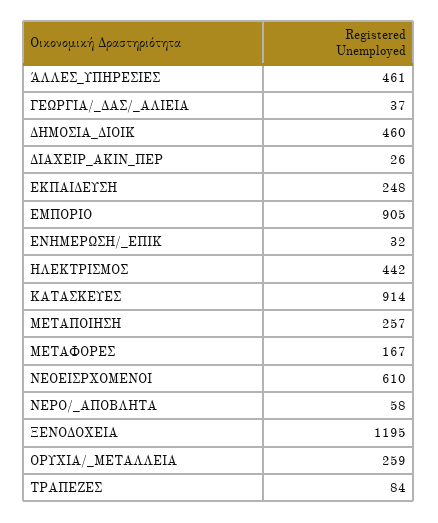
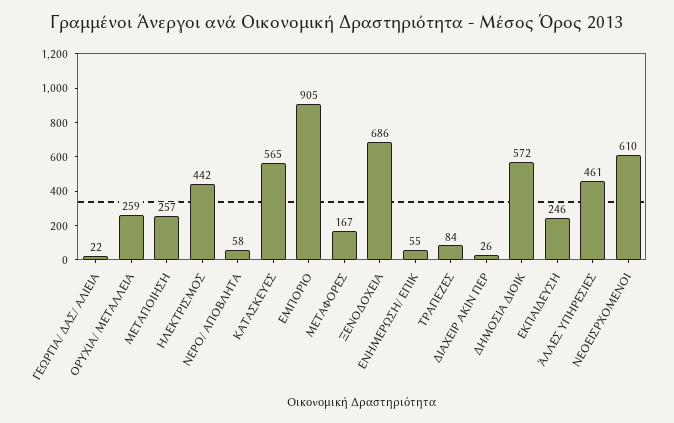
ΓΕΩΡΓΙΑ/_ΔΑΣ/_ΑΛΙΕΙΑ: 37 -> 22
ΔΗΜΟΣΙΑ_ΔΙΟΙΚ: 460 -> 572
ΕΚΠΑΙΔΕΥΣΗ: 248 -> 246
ΕΝΗΜΕΡΩΣΗ/_ΕΠΙΚ: 32 -> 55
ΚΑΤΑΣΚΕΥΕΣ: 914 -> 565
ΞΕΝΟΔΟΧΕΙΑ: 1195 -> 686

